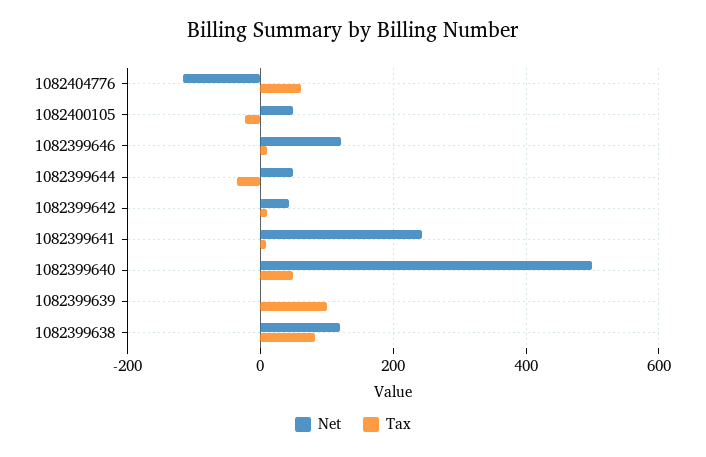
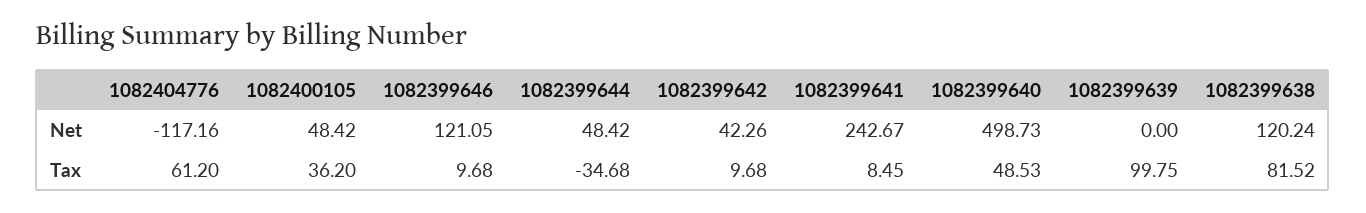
Tax, 1082400105: -20 -> 36.2

